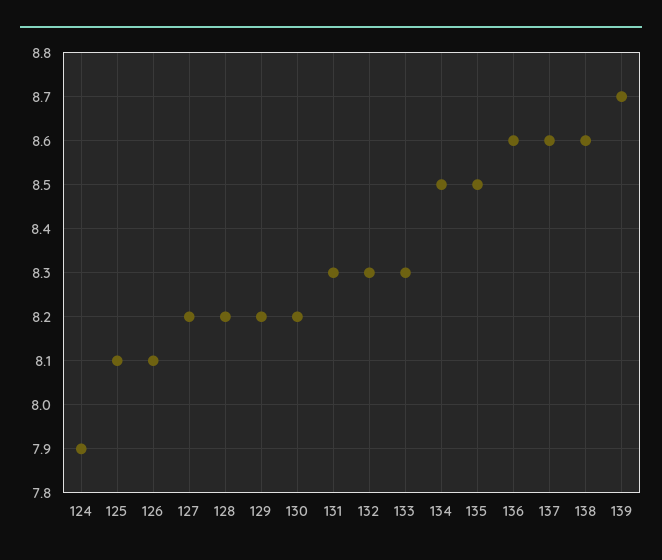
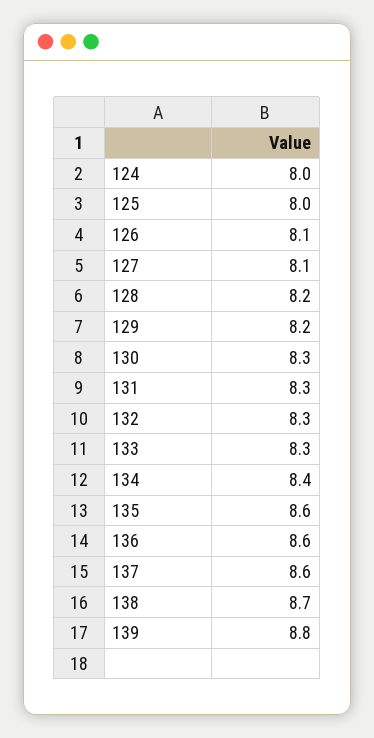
124: 7.9 -> 8
125: 8.1 -> 8
127: 8.2 -> 8.1
130: 8.2 -> 8.3
134: 8.5 -> 8.4
135: 8.5 -> 8.6
138: 8.6 -> 8.7
139: 8.7 -> 8.8

